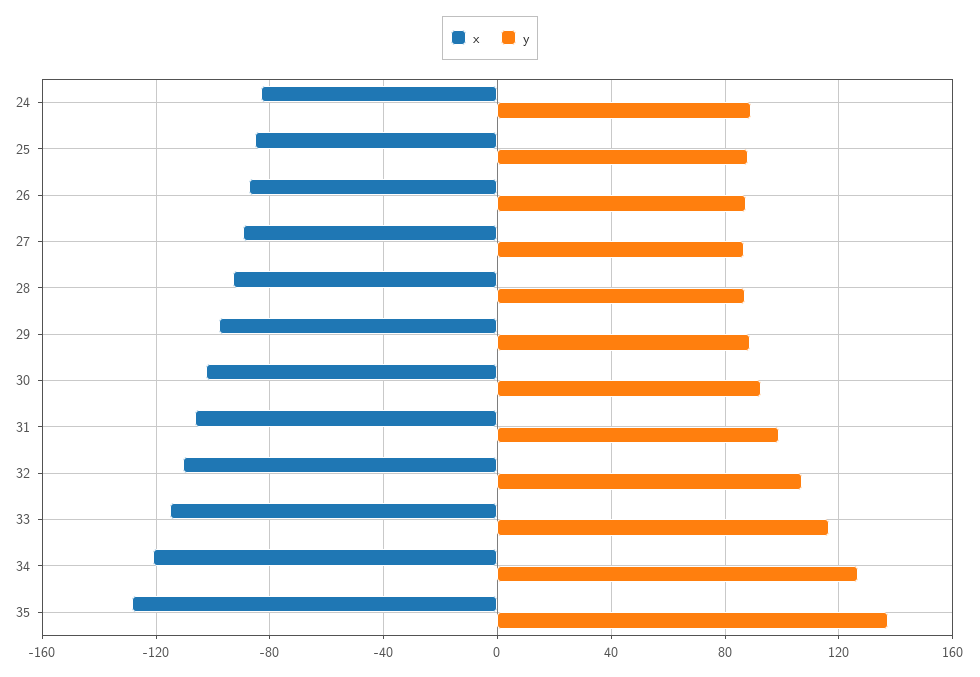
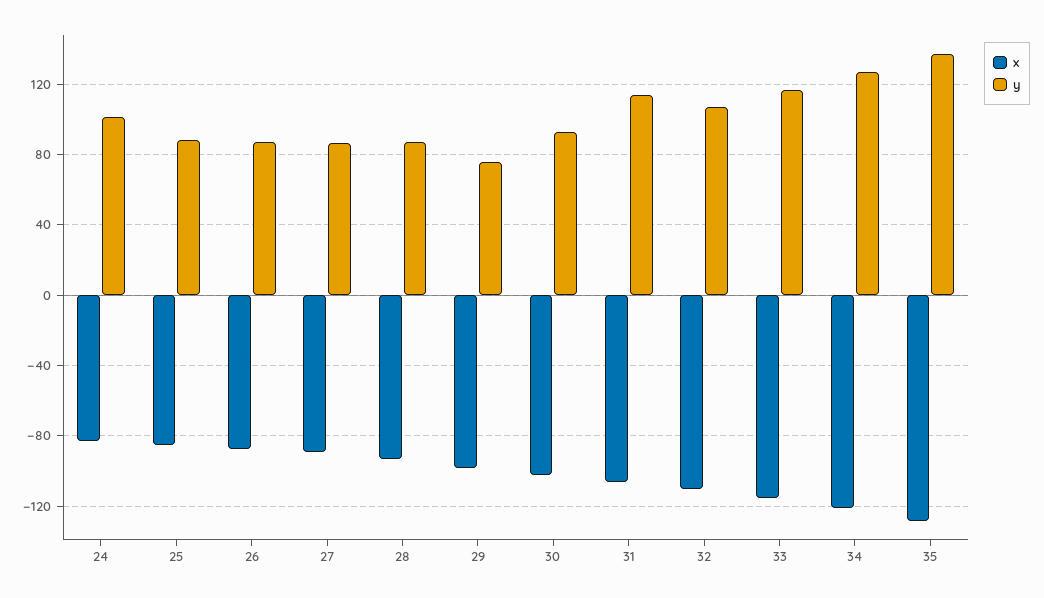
y, 24: 90 -> 100
y, 29: 90 -> 75
y, 31: 100 -> 115

